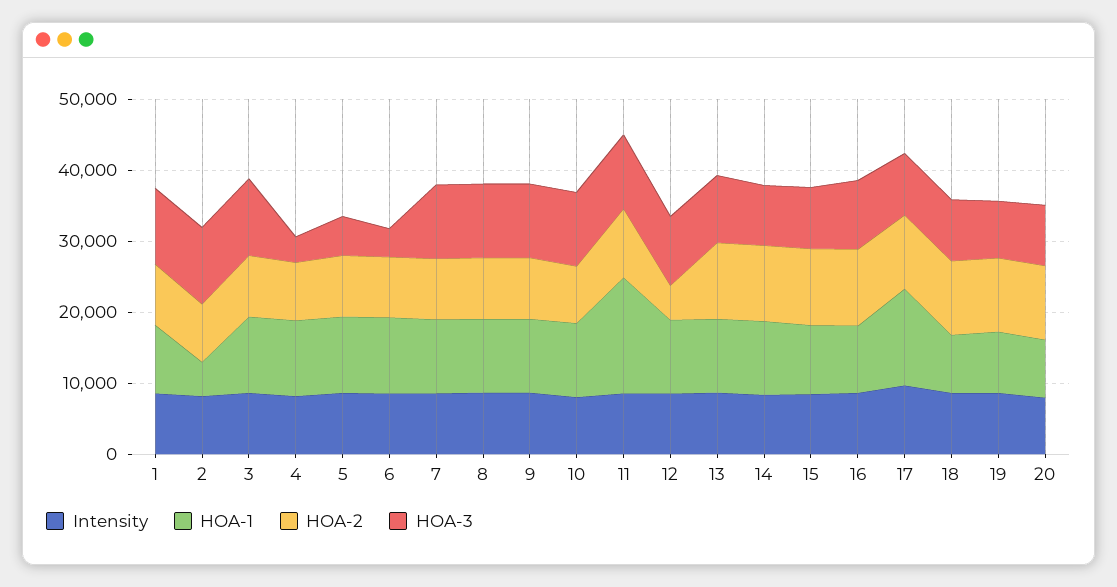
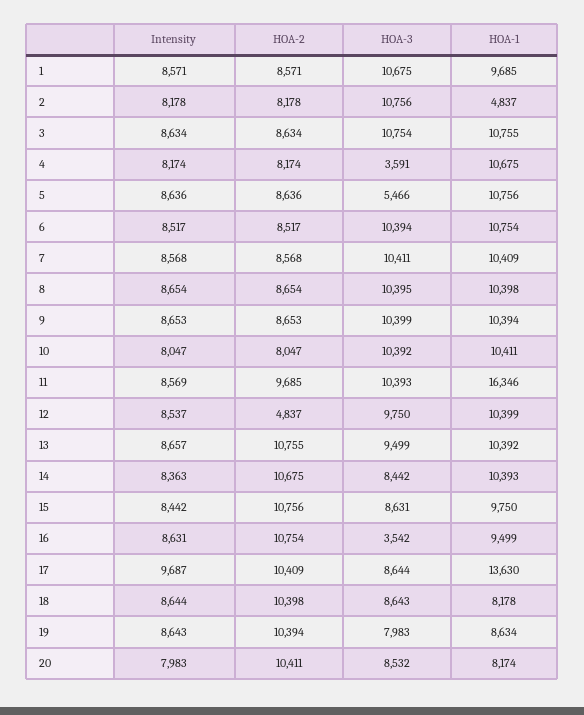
HOA-3, 6: 4000 -> 10394
HOA-3, 16: 10000 -> 3542

